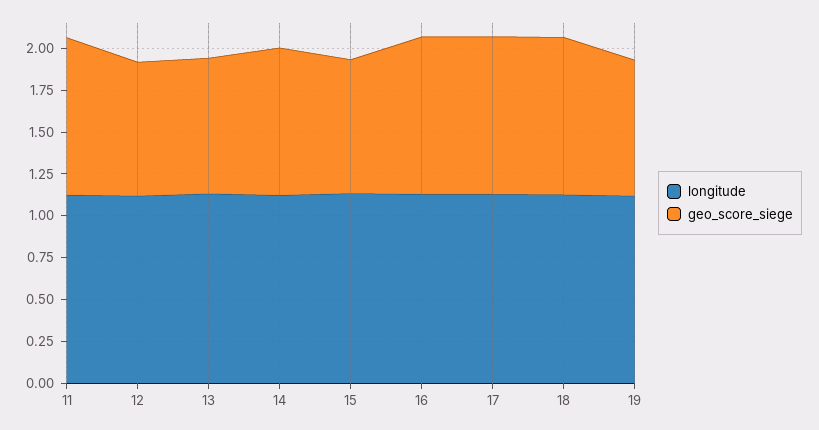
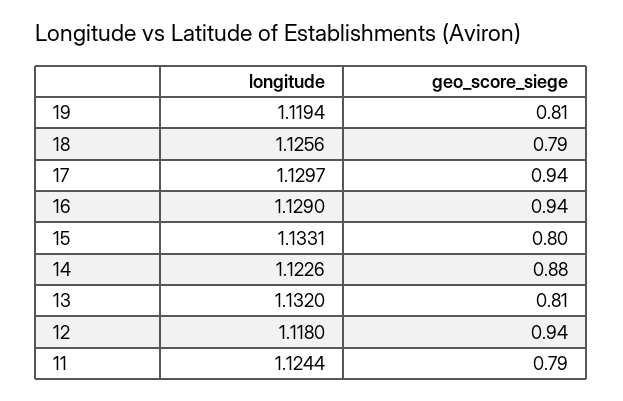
geo_score_siege, 11: 0.95 -> 0.79
geo_score_siege, 12: 0.8 -> 0.94
geo_score_siege, 18: 0.95 -> 0.79

